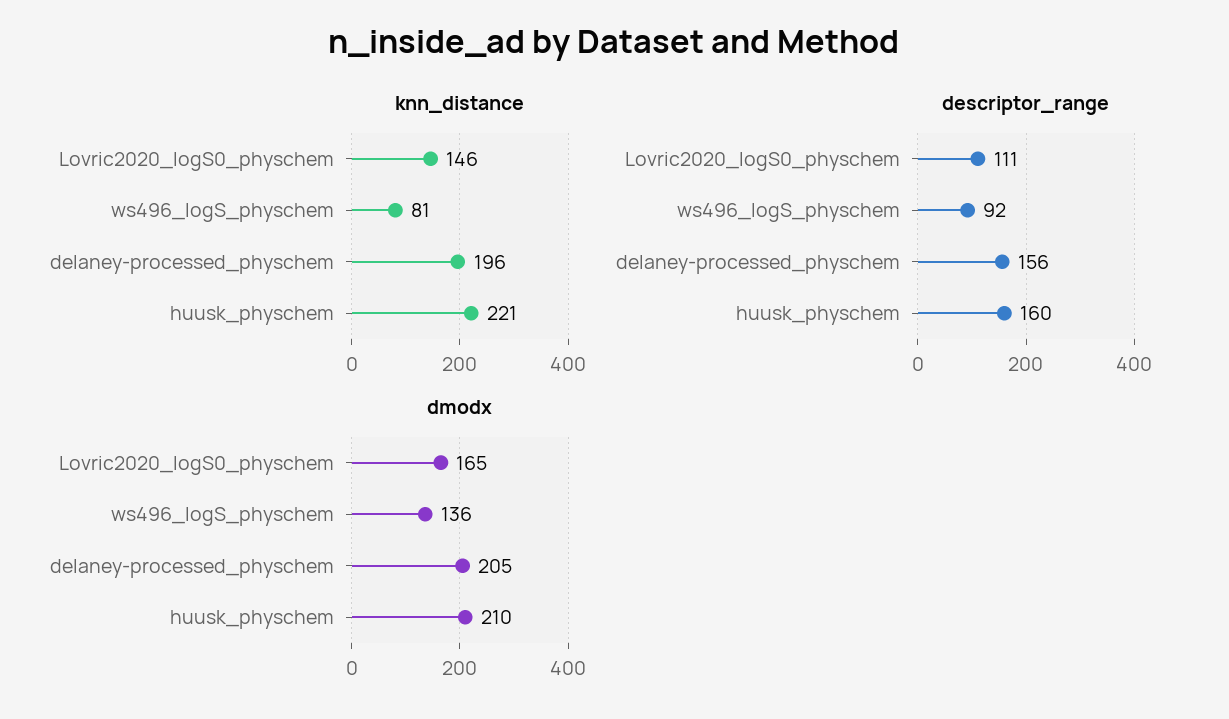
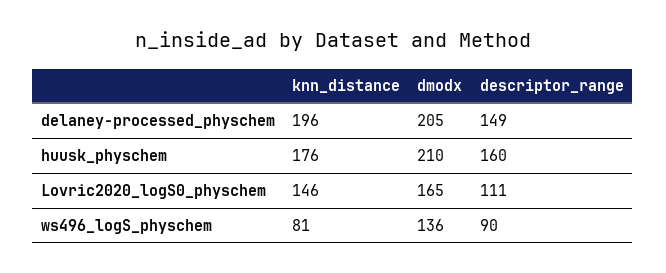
knn_distance, huusk_physchem: 221 -> 176
descriptor_range, ws496_logS_physchem: 92 -> 90
descriptor_range, delaney-processed_physchem: 156 -> 149

